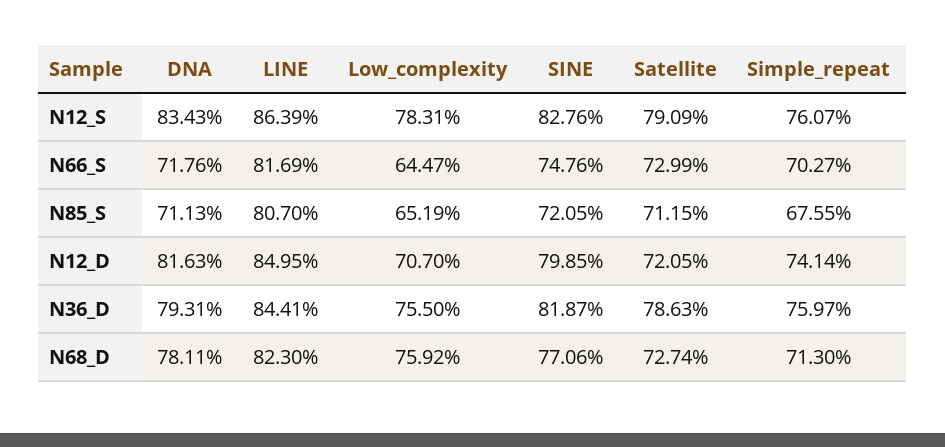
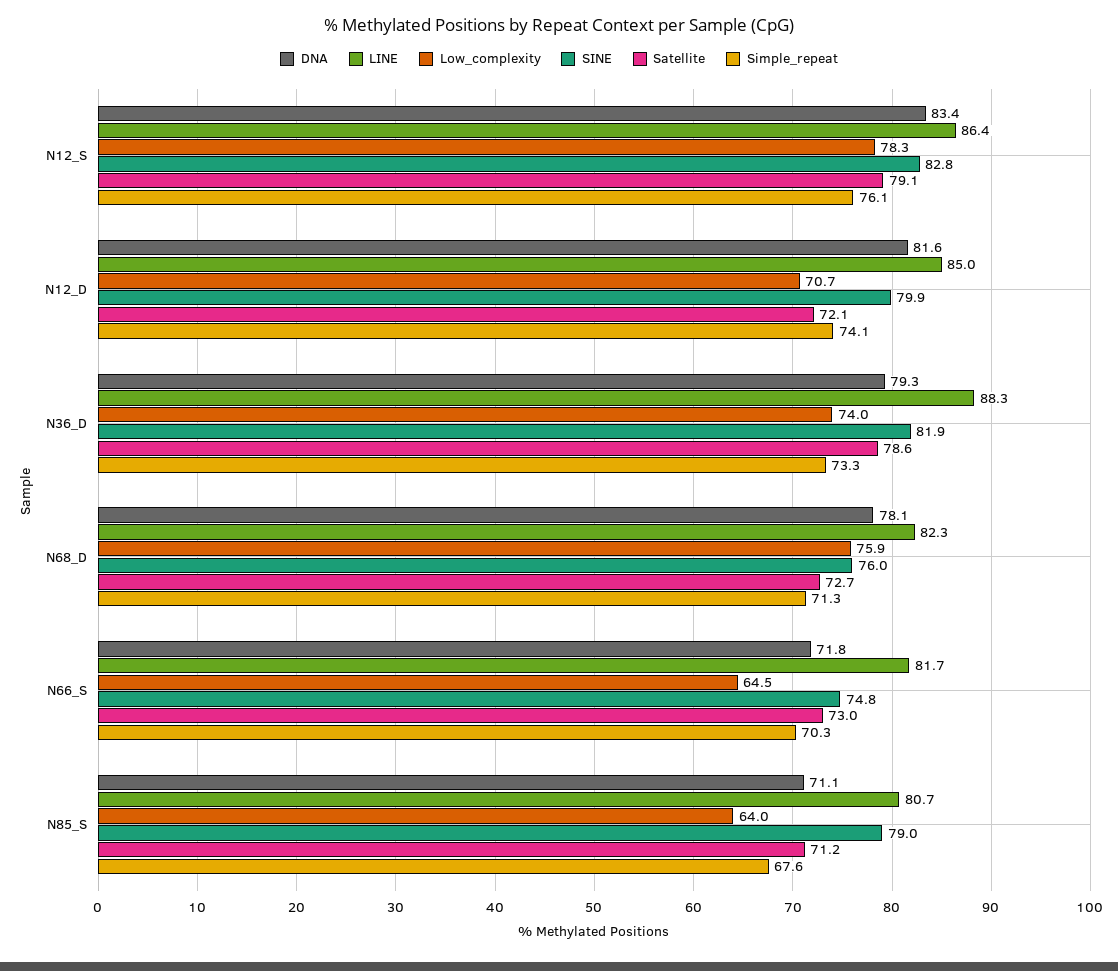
Low_complexity, N85_S: 65.19 -> 64
SINE, N85_S: 72.05 -> 79
LINE, N36_D: 84.41 -> 88.3
Low_complexity, N36_D: 75.5 -> 74
Simple_repeat, N36_D: 75.97 -> 73.3
SINE, N68_D: 77.06 -> 76

